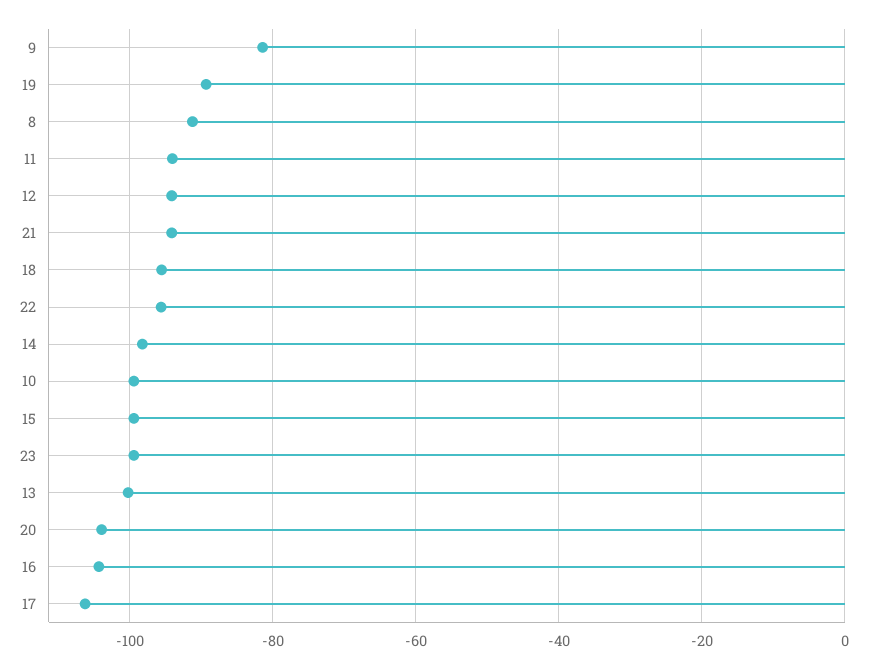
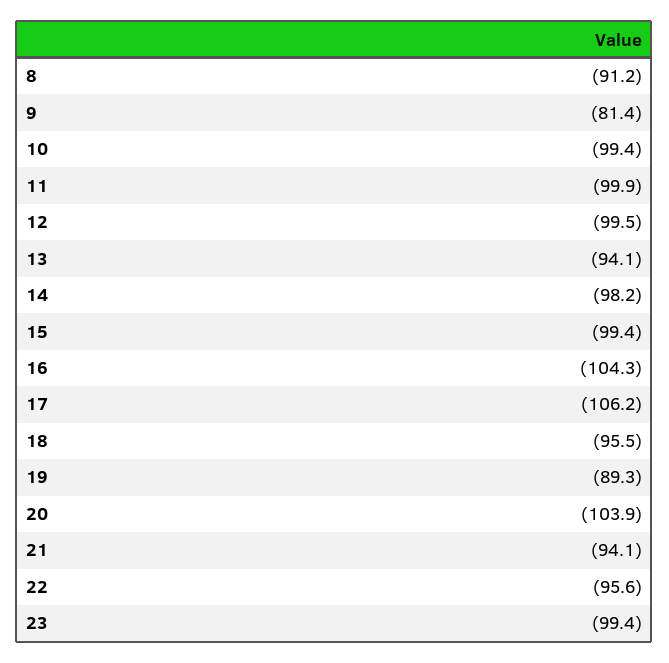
11: -94 -> -99.9
12: -94 -> -99.5
13: -100 -> -94.1

